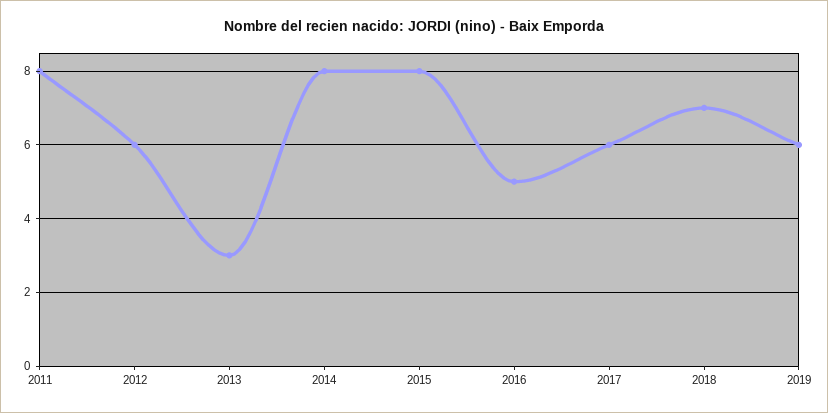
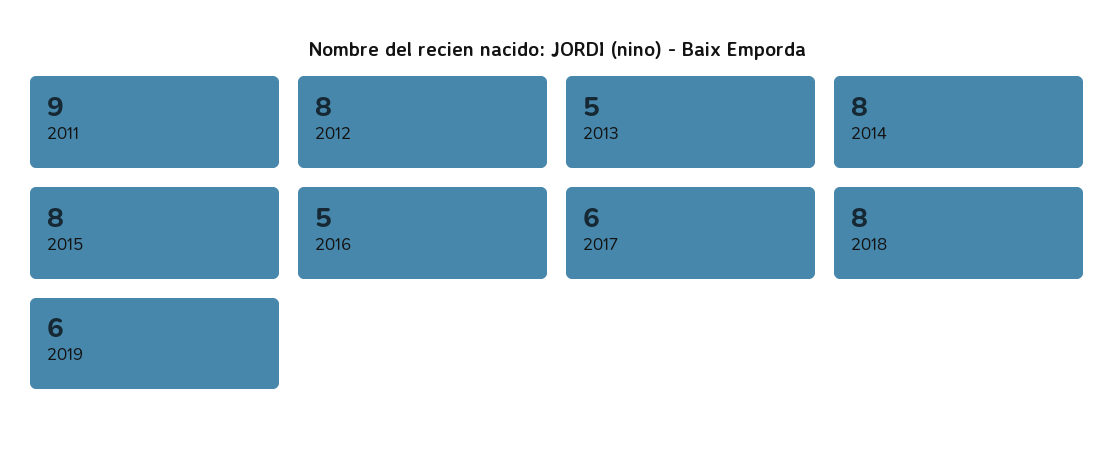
2011: 8 -> 9
2012: 6 -> 8
2013: 3 -> 5
2018: 7 -> 8

